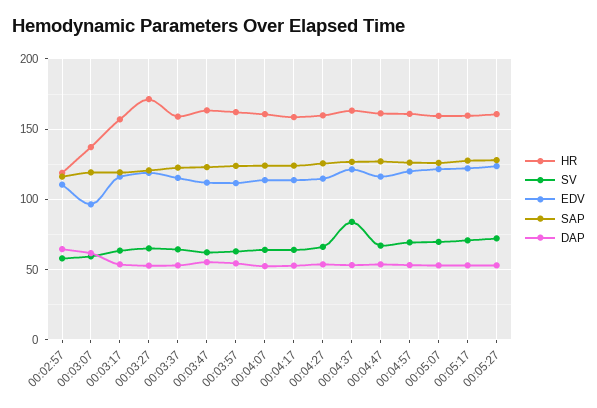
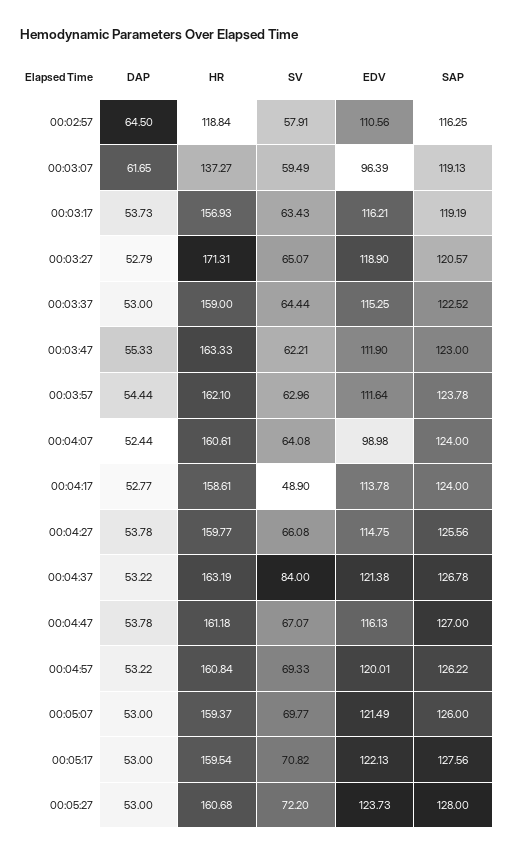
EDV, 00:04:07: 115 -> 98.98
SV, 00:04:17: 65 -> 48.9

